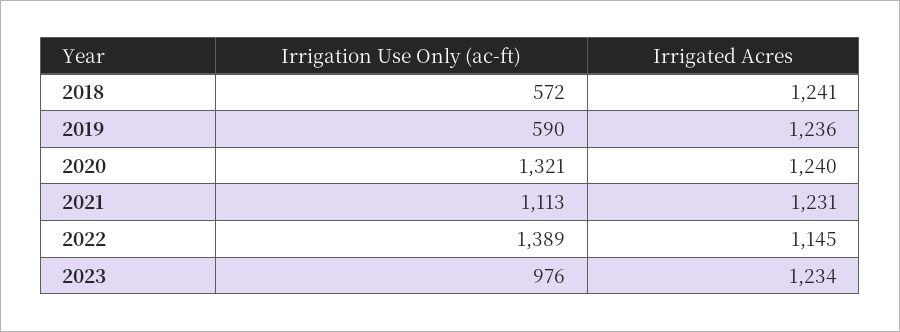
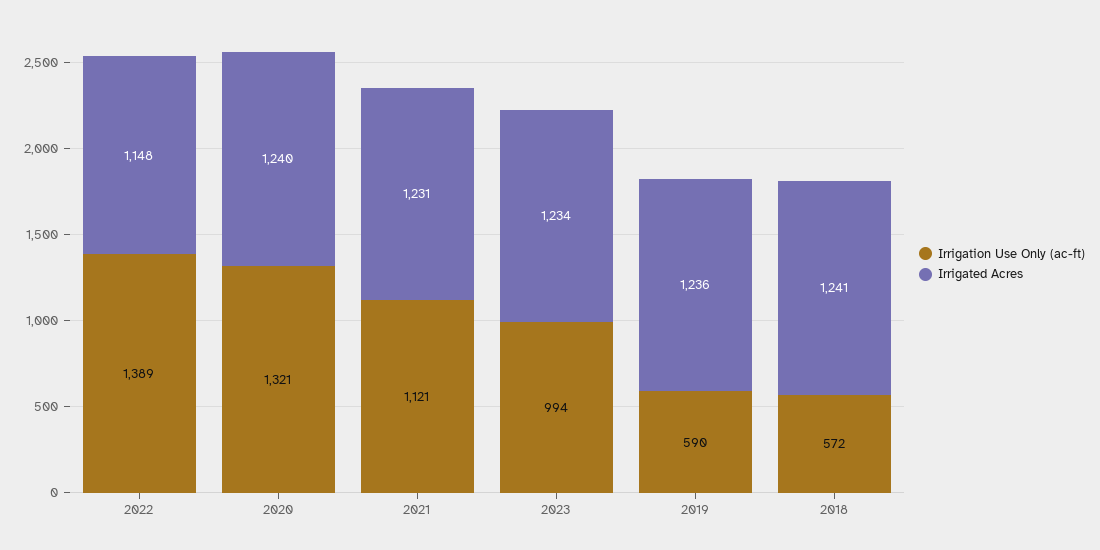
Irrigation Use Only (ac-ft), 2021: 1113 -> 1121
Irrigated Acres, 2022: 1145 -> 1148
Irrigation Use Only (ac-ft), 2023: 976 -> 994

